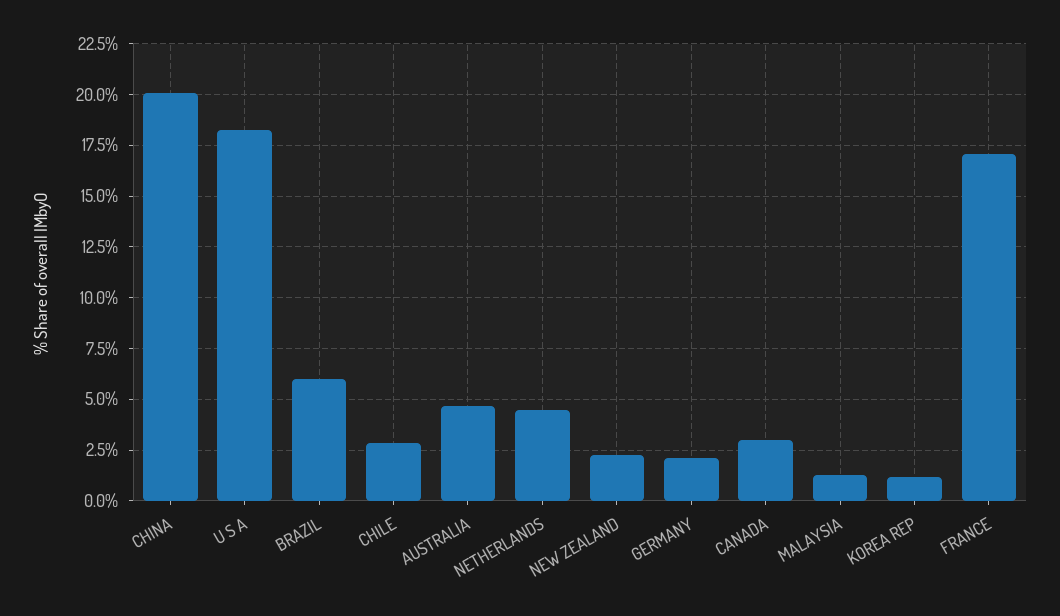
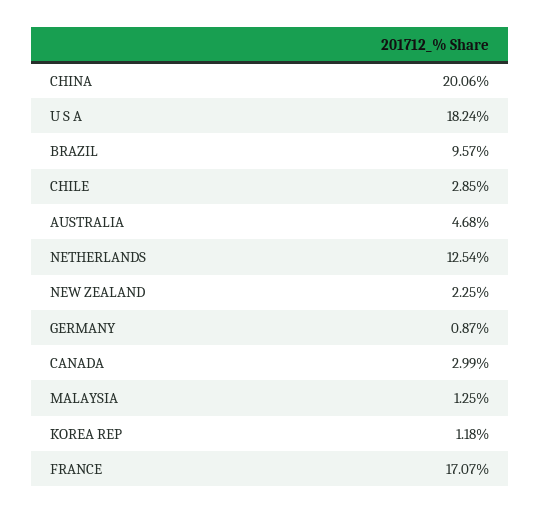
BRAZIL: 6 -> 9.57
NETHERLANDS: 4.5 -> 12.54
GERMANY: 2 -> 0.87

